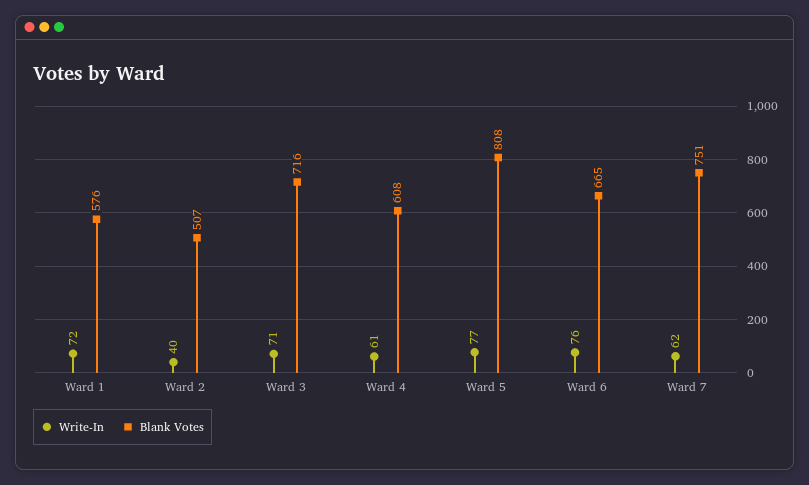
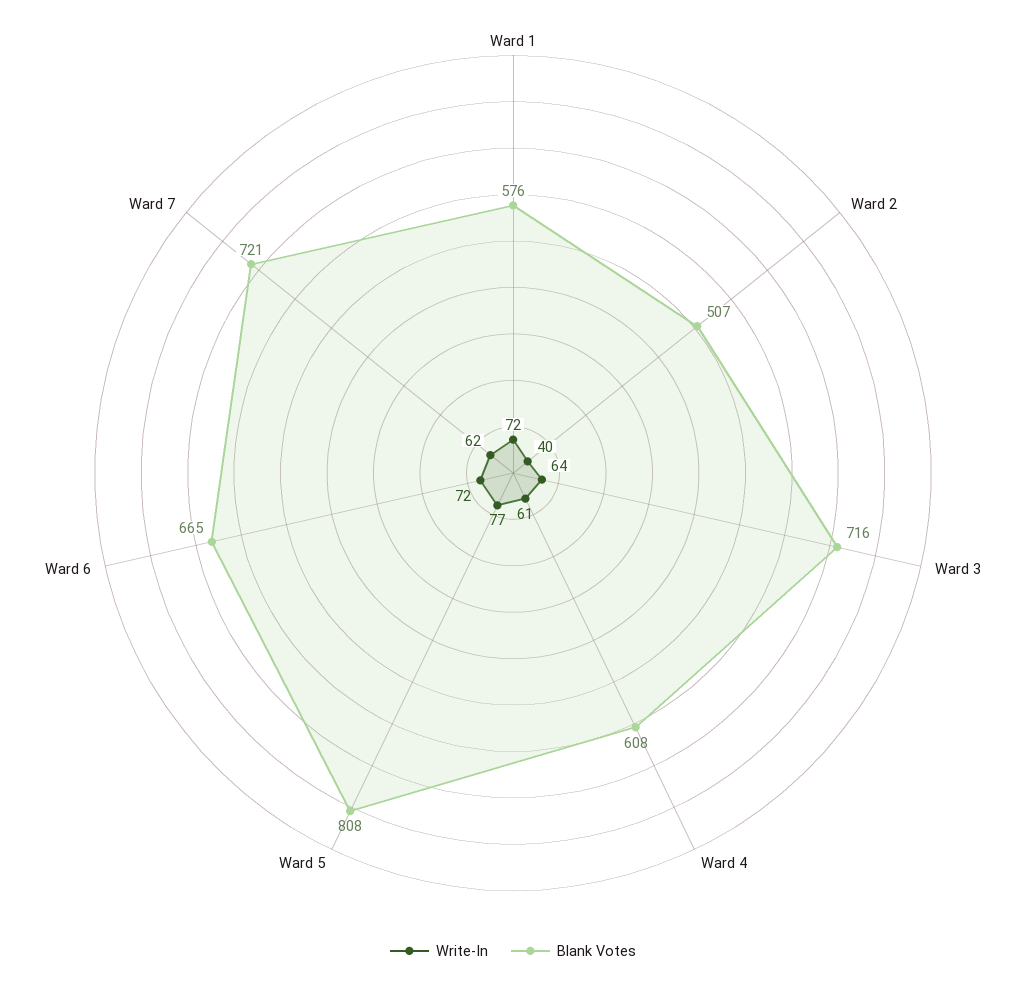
Write-In, Ward 3: 71 -> 64
Write-In, Ward 6: 76 -> 72
Blank Votes, Ward 7: 751 -> 721

